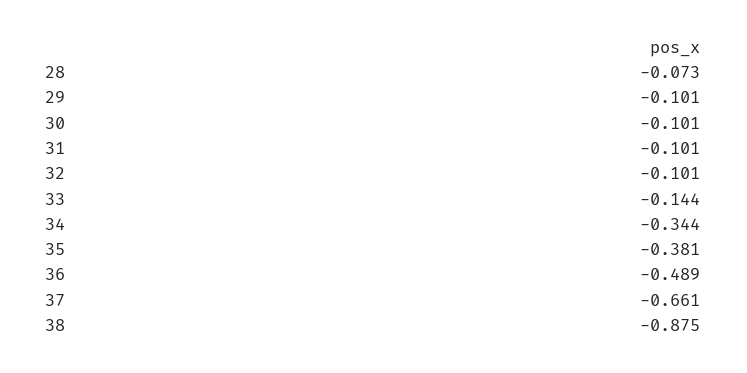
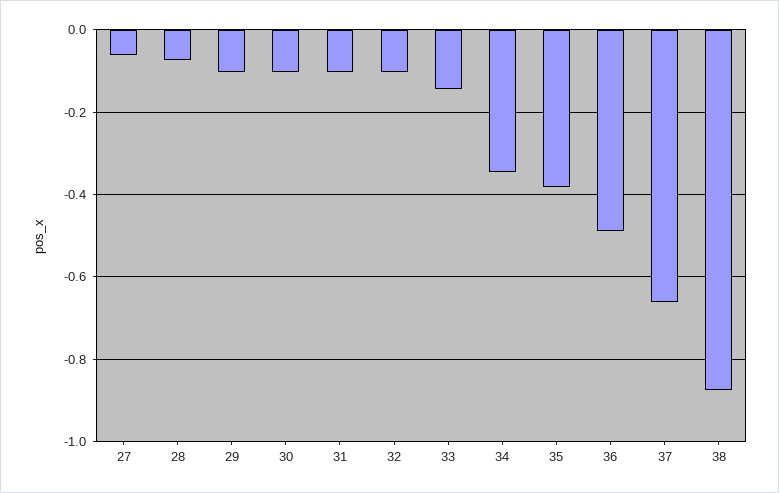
27: none -> -0.06

